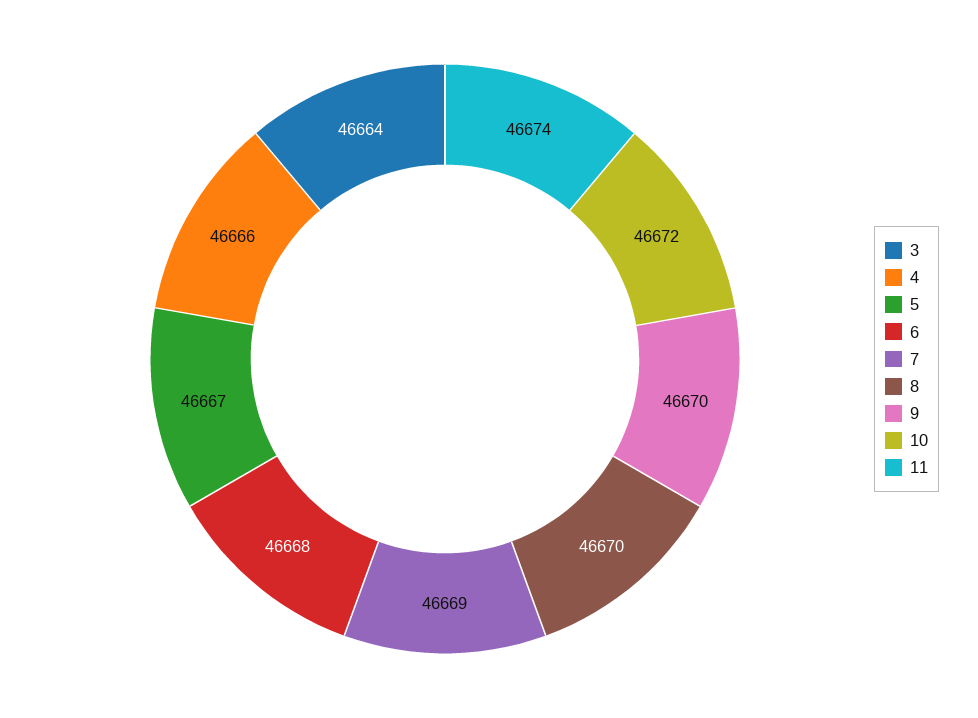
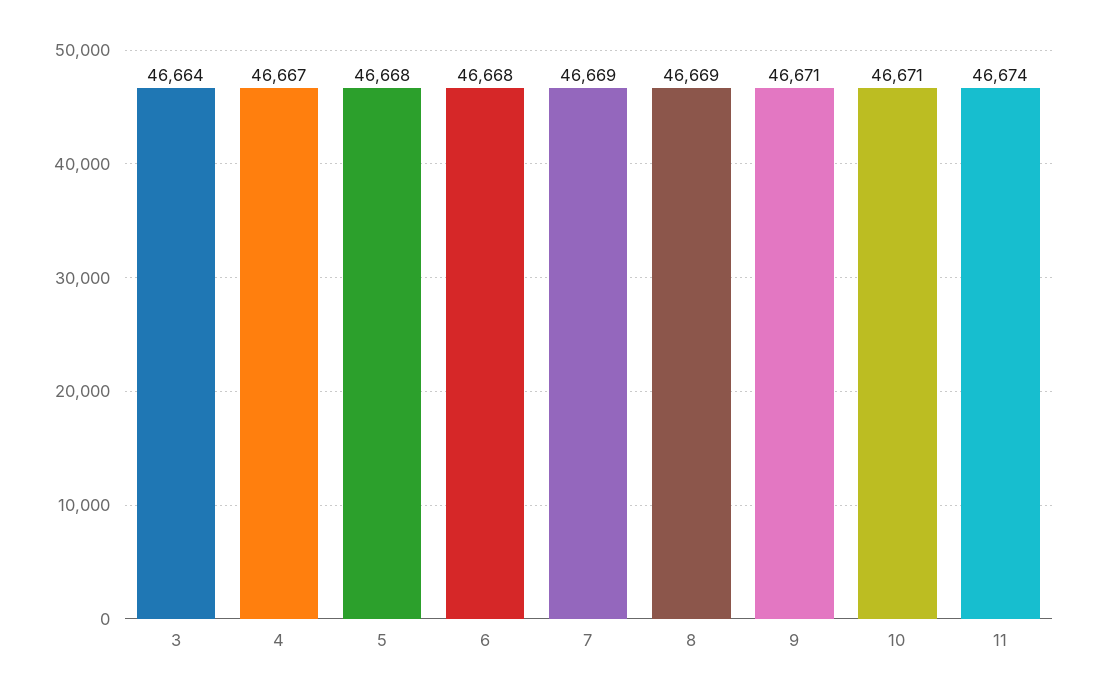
4: 46666 -> 46667
5: 46667 -> 46668
8: 46670 -> 46669
9: 46670 -> 46671
10: 46672 -> 46671

